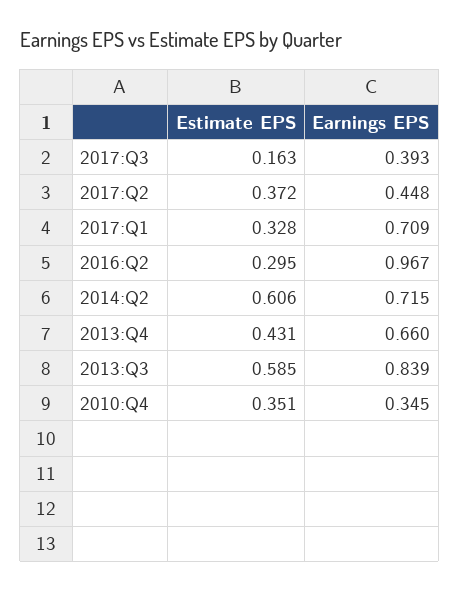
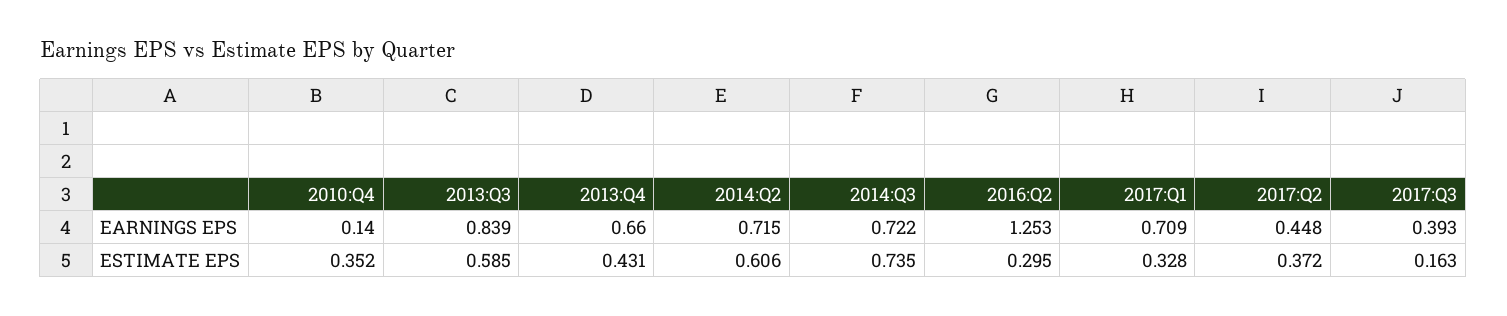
Earnings EPS, 2016:Q2: 0.967 -> 1.253
Estimate EPS, 2010:Q4: 0.351 -> 0.352
Earnings EPS, 2010:Q4: 0.345 -> 0.14
Earnings EPS, 2014:Q3: none -> 0.722
Estimate EPS, 2014:Q3: none -> 0.735

